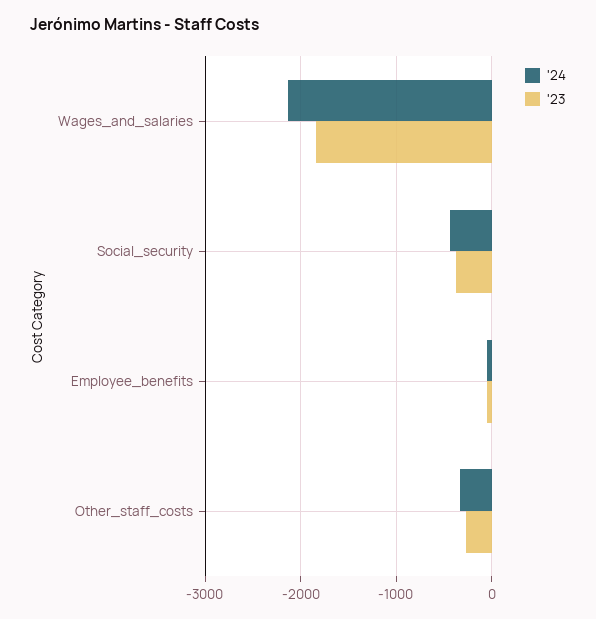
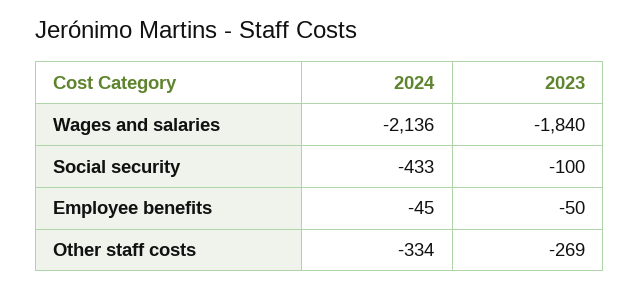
'23, Social_security: -400 -> -100

